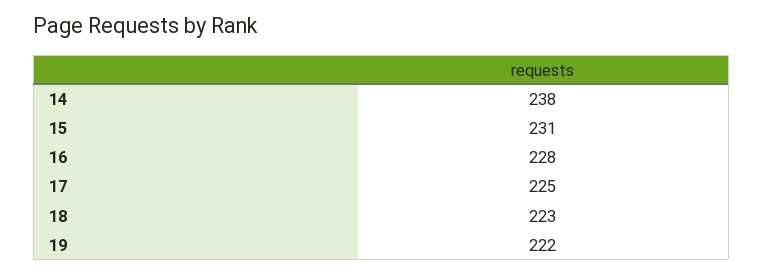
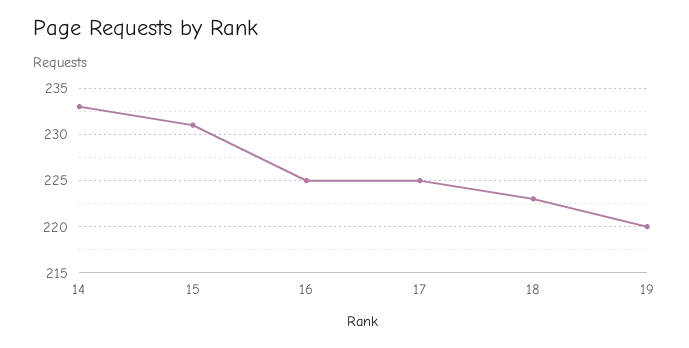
14: 238 -> 233
16: 228 -> 225
19: 222 -> 220

